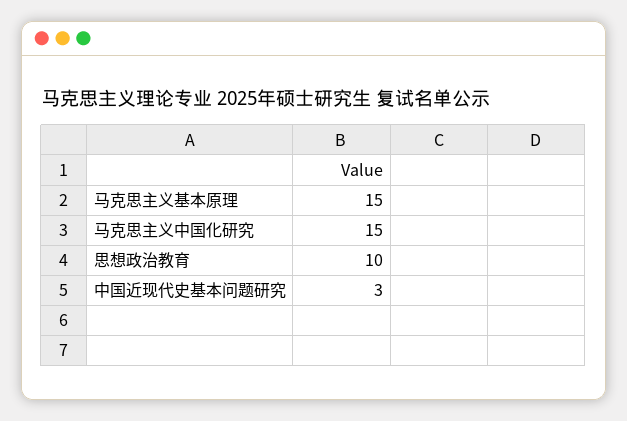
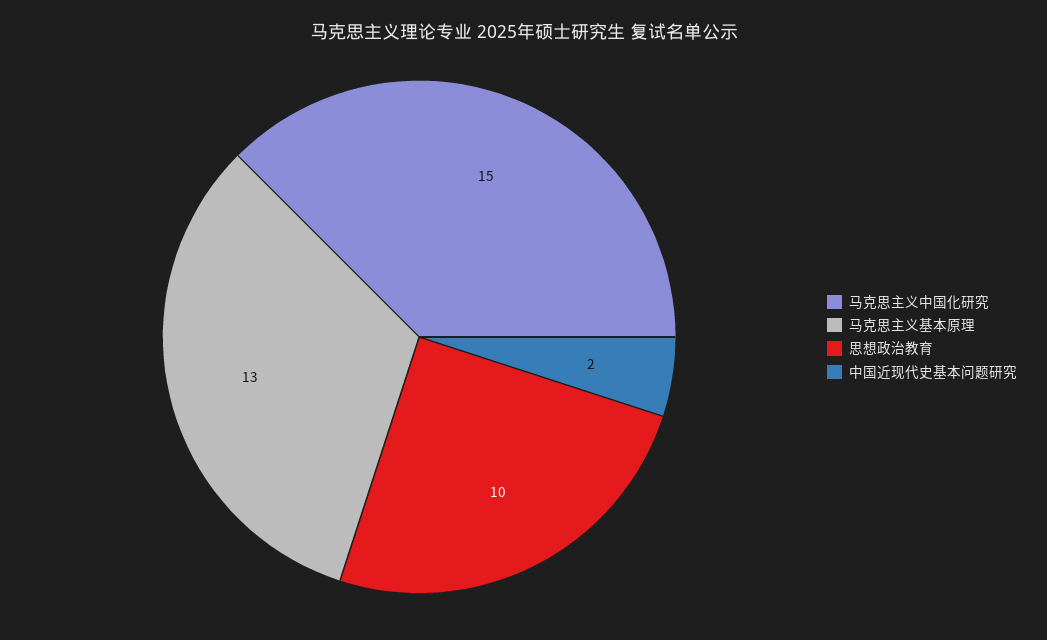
马克思主义基本原理: 15 -> 13
中国近现代史基本问题研究: 3 -> 2

